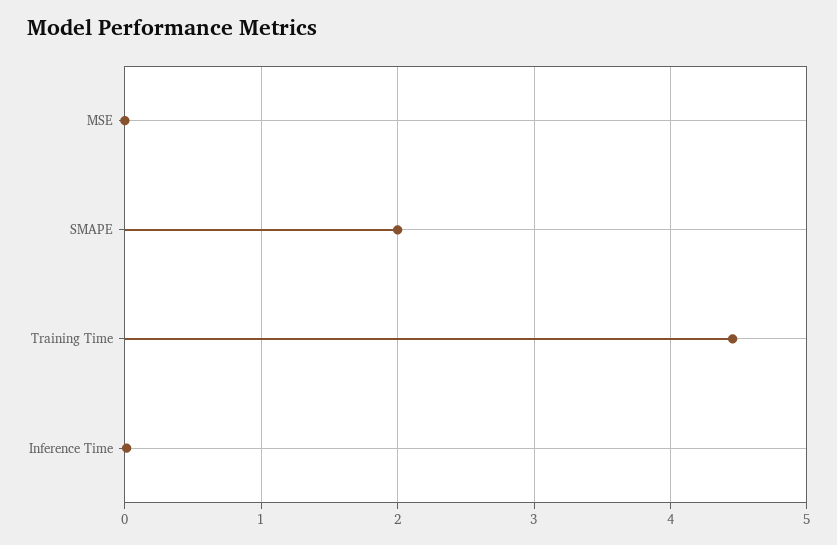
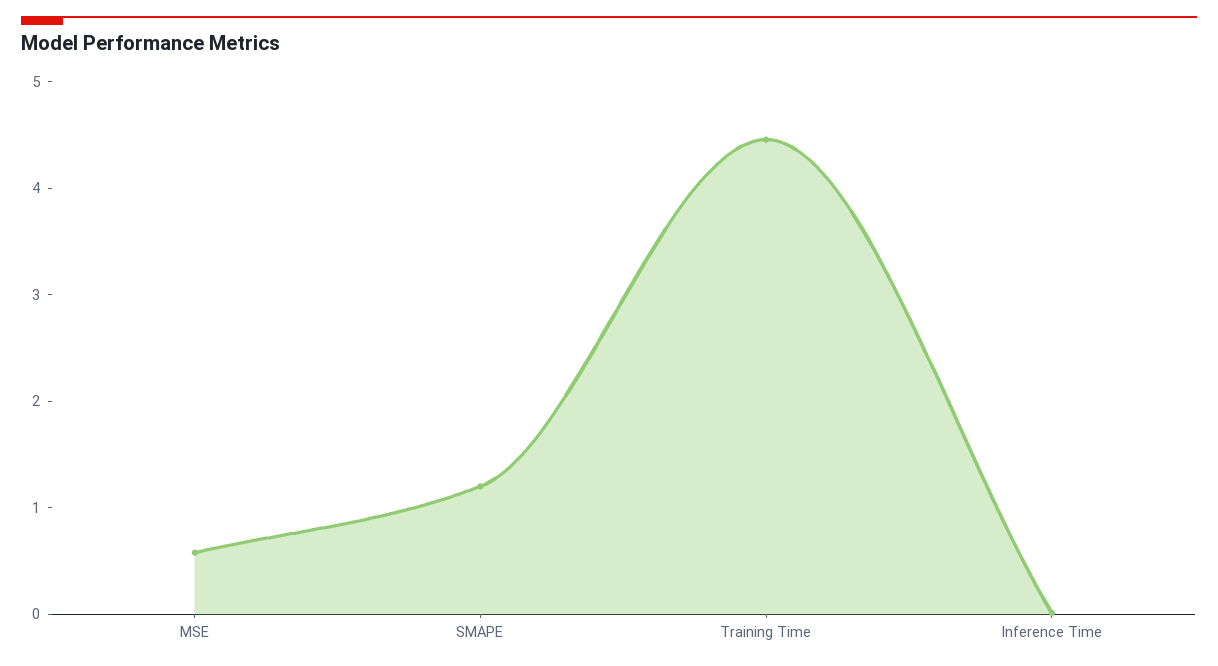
MSE: 0 -> 0.6
SMAPE: 2 -> 1.2

